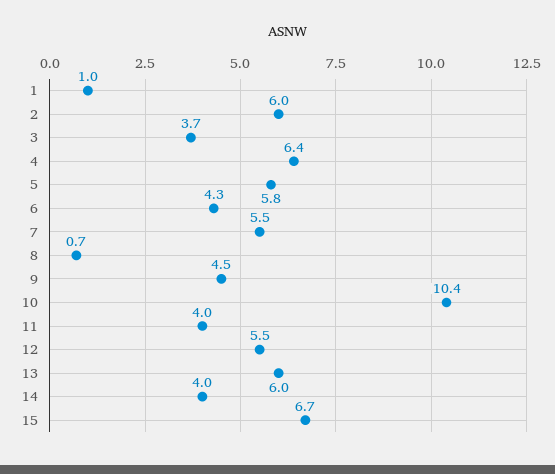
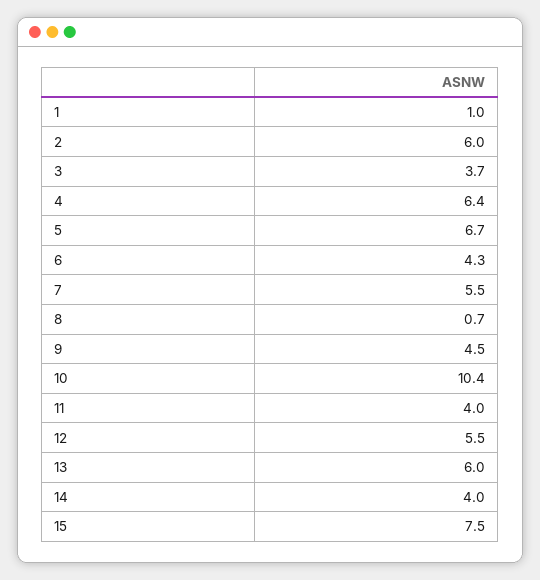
5: 5.8 -> 6.7
15: 6.7 -> 7.5

